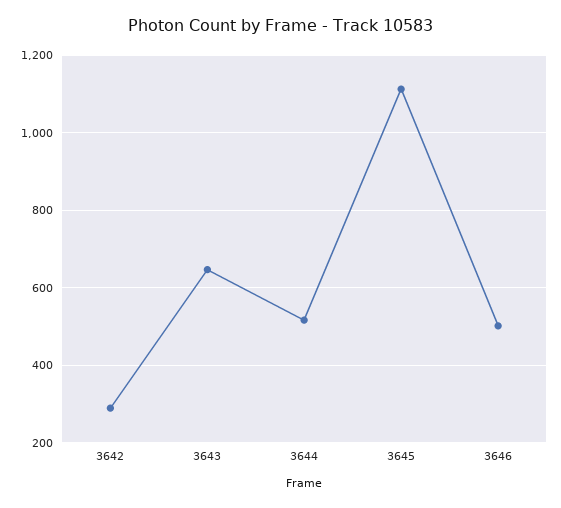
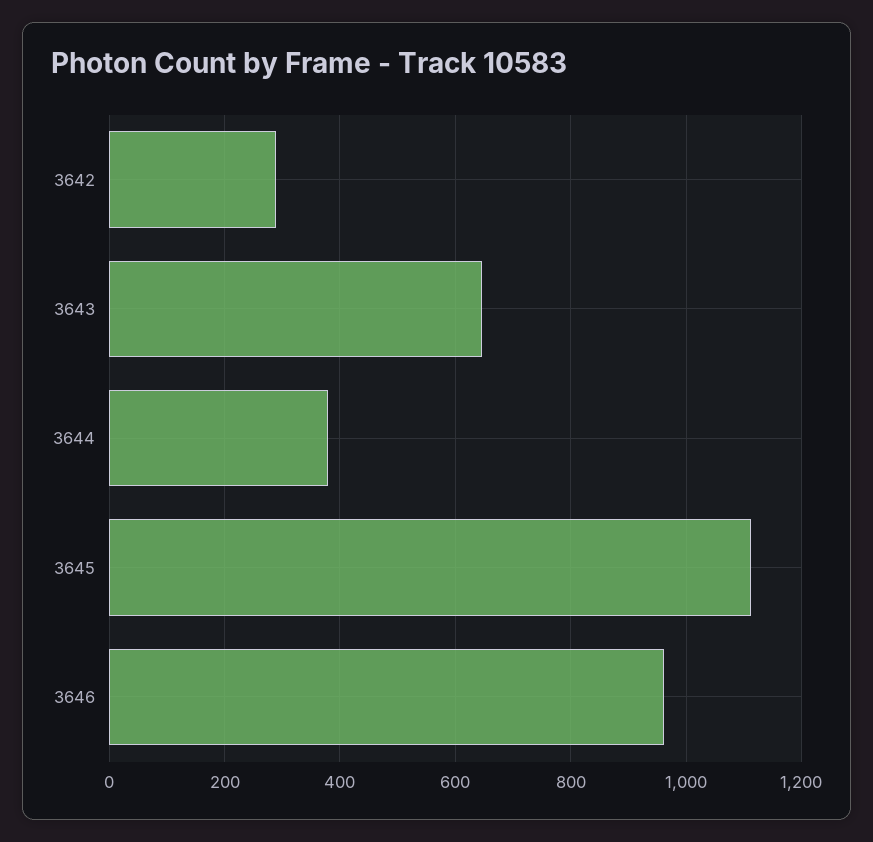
3644: 520 -> 380
3646: 500 -> 960

